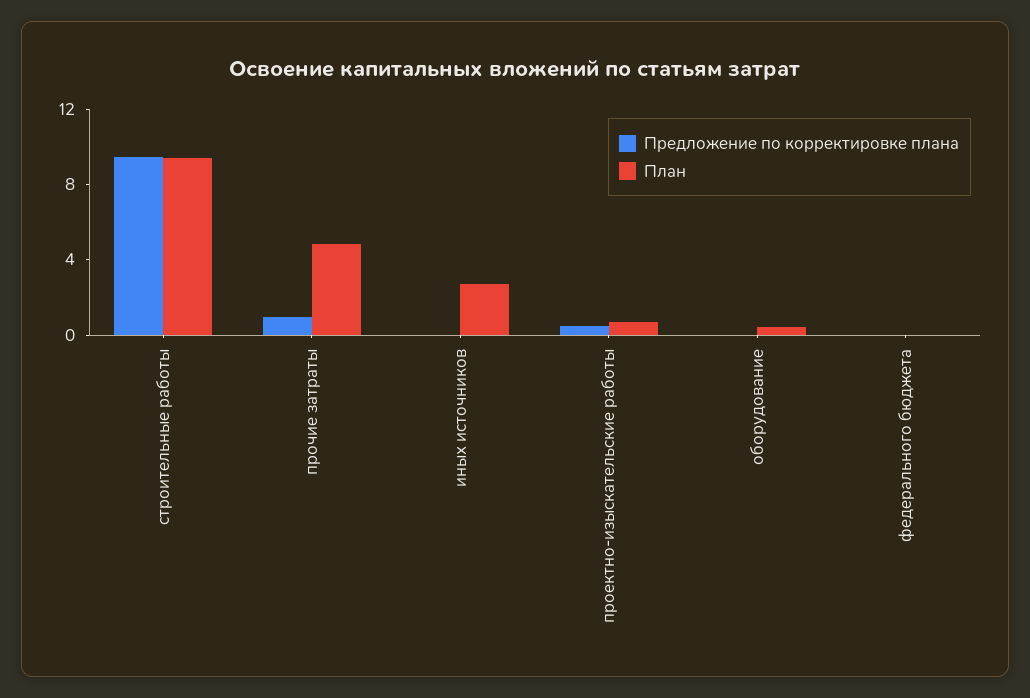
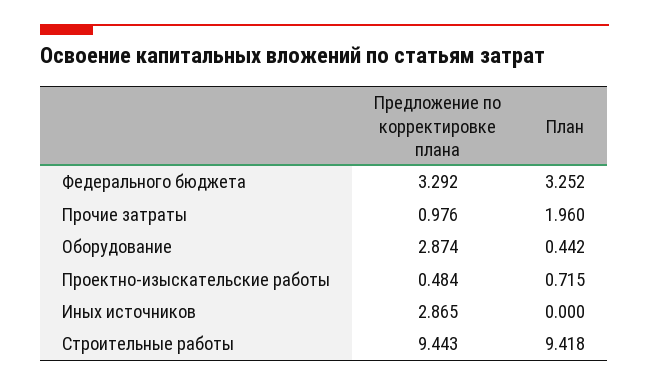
План, прочие затраты: 5 -> 1.96
Предложение по корректировке плана, иных источников: 0 -> 2.865
План, иных источников: 3 -> 0
Предложение по корректировке плана, оборудование: 0 -> 2.874
Предложение по корректировке плана, федерального бюджета: 0 -> 3.292
План, федерального бюджета: 0 -> 3.252

